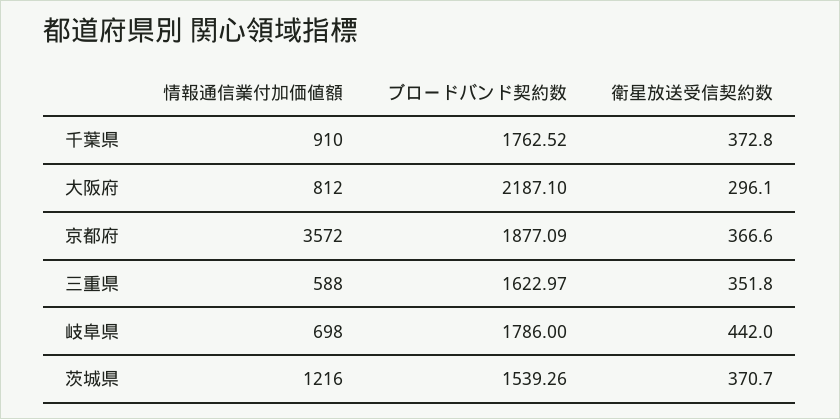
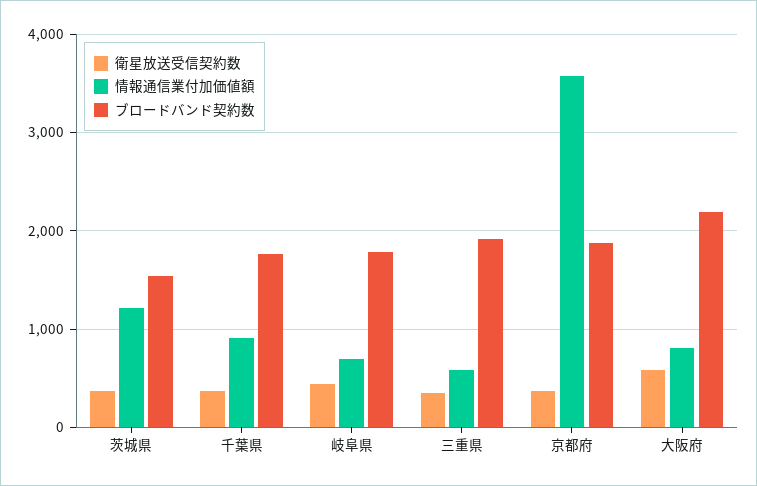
衛星放送受信契約数, 大阪府: 296.1 -> 600
ブロードバンド契約数, 三重県: 1622.97 -> 1900

